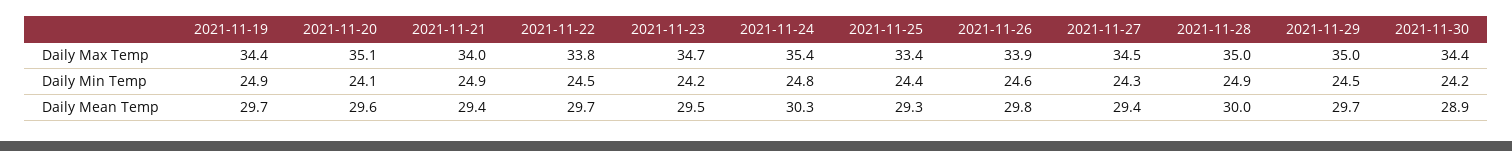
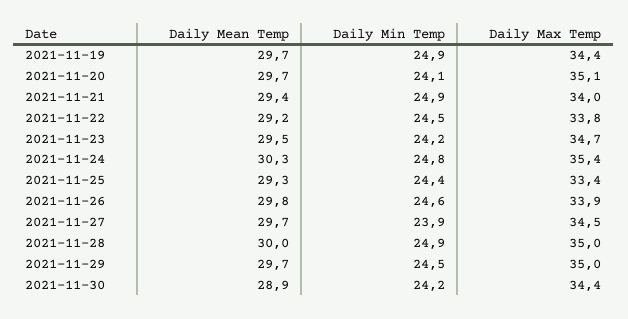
2021-11-27, Daily Min Temp: 24.3 -> 23.9
2021-11-20, Daily Mean Temp: 29.6 -> 29.7
2021-11-22, Daily Mean Temp: 29.7 -> 29.2
2021-11-27, Daily Mean Temp: 29.4 -> 29.7

